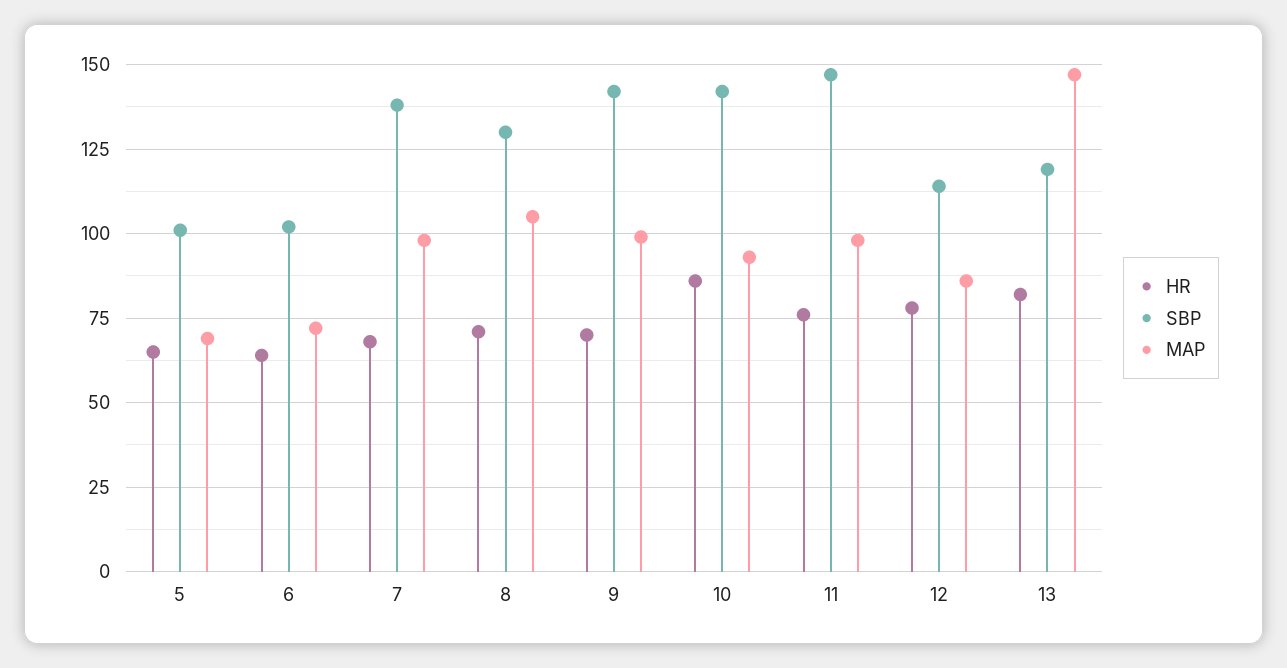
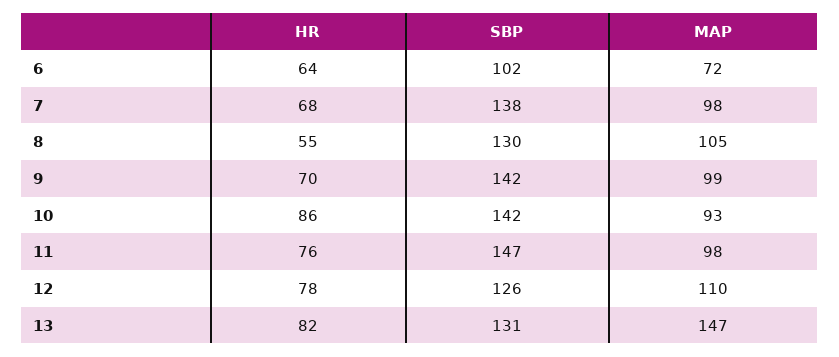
HR, 5: 65 -> none
SBP, 5: 100 -> none
MAP, 5: 70 -> none
HR, 8: 70 -> 55
SBP, 12: 115 -> 126
MAP, 12: 85 -> 110
SBP, 13: 120 -> 131

